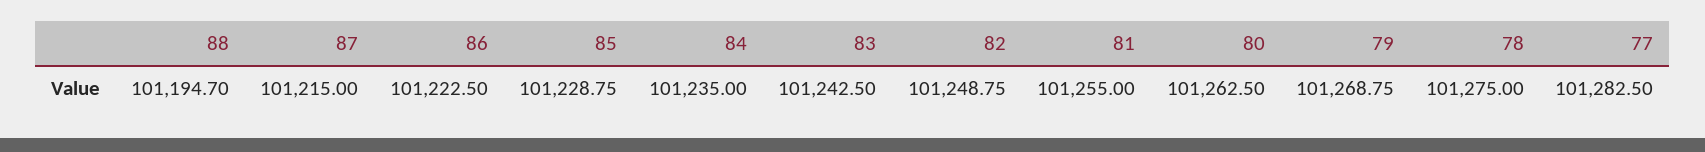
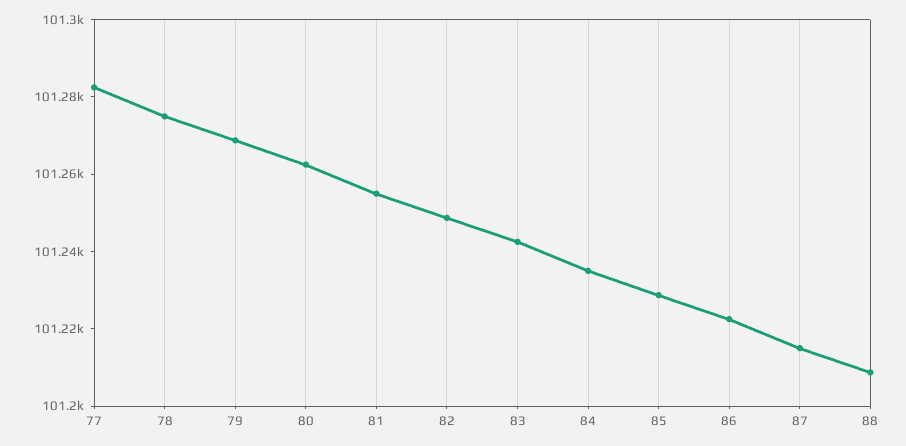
88: 101194.7 -> 101210

